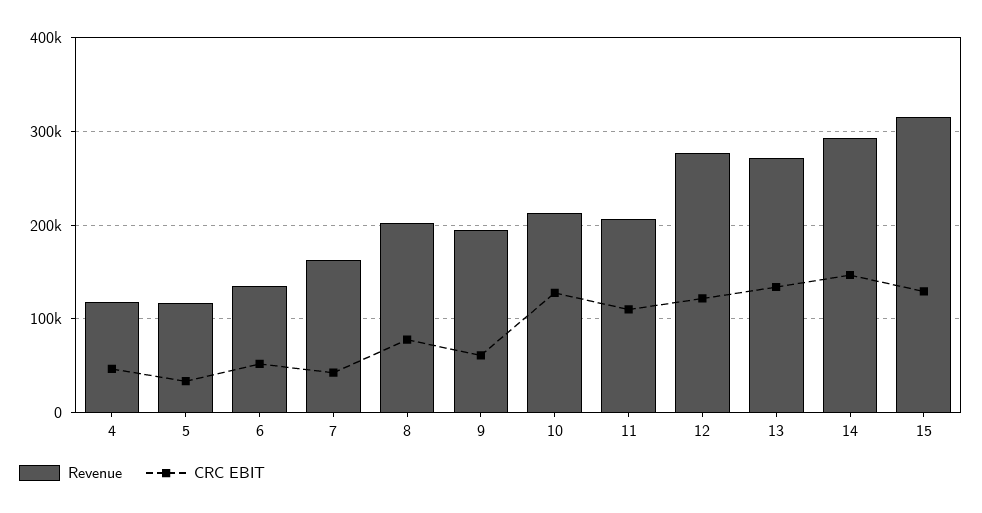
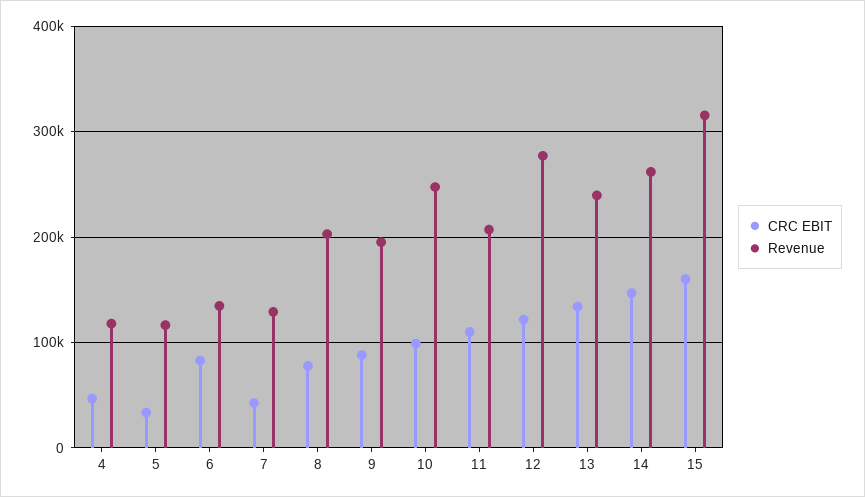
CRC EBIT, 6: 50000 -> 80000
Revenue, 7: 160000 -> 130000
CRC EBIT, 9: 60000 -> 90000
Revenue, 10: 210000 -> 250000
CRC EBIT, 10: 130000 -> 100000
Revenue, 13: 270000 -> 240000
Revenue, 14: 290000 -> 260000
CRC EBIT, 15: 130000 -> 160000

